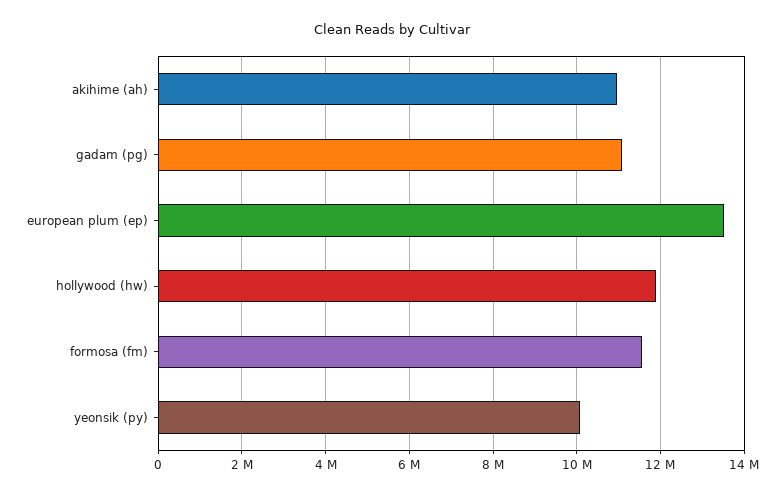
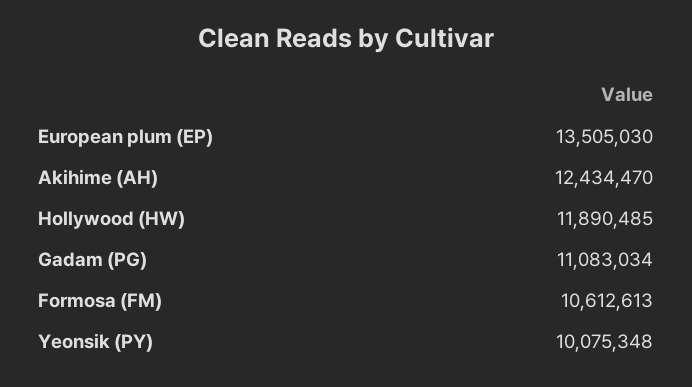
akihime (ah): 11000000 -> 12434470
formosa (fm): 11600000 -> 10612613

